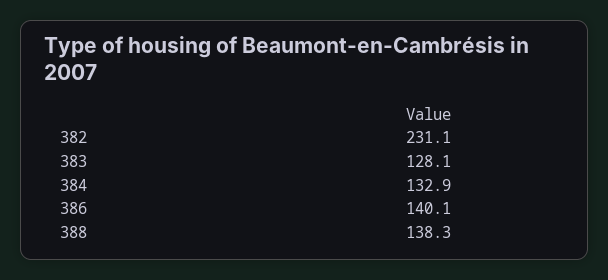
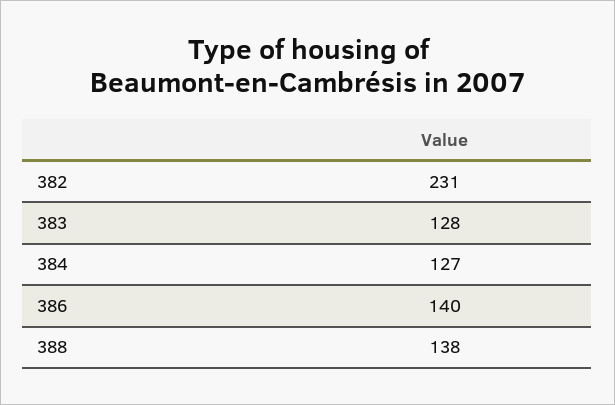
384: 132.9 -> 127

